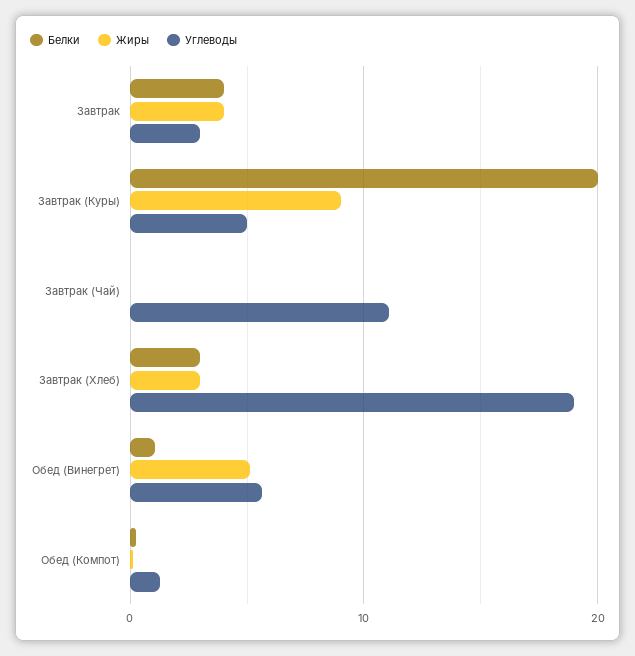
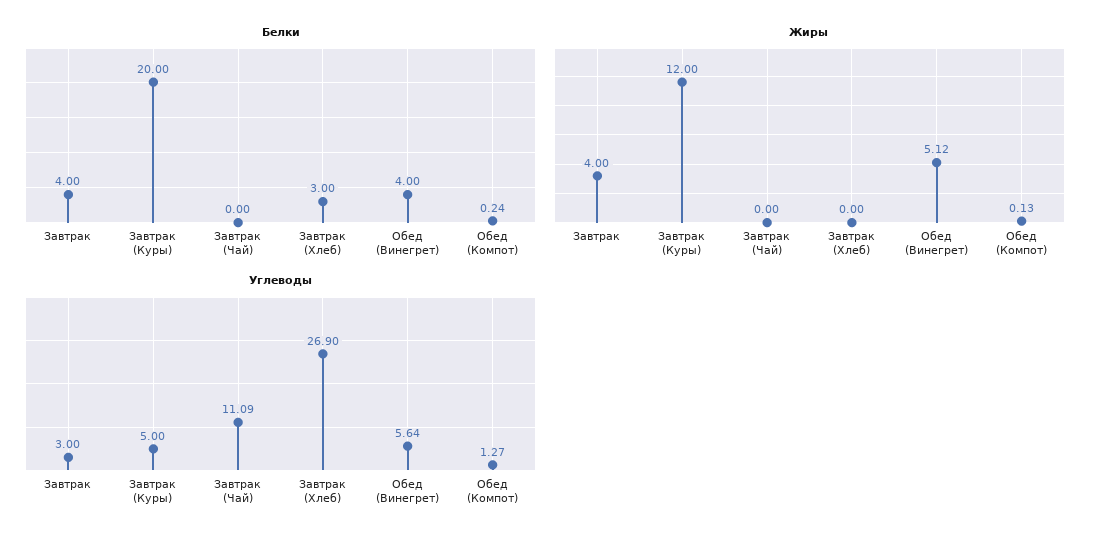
Жиры, Завтрак (Куры): 9 -> 12
Жиры, Завтрак (Хлеб): 3 -> 0
Углеводы, Завтрак (Хлеб): 19 -> 26.9
Белки, Обед (Винегрет): 1 -> 4

